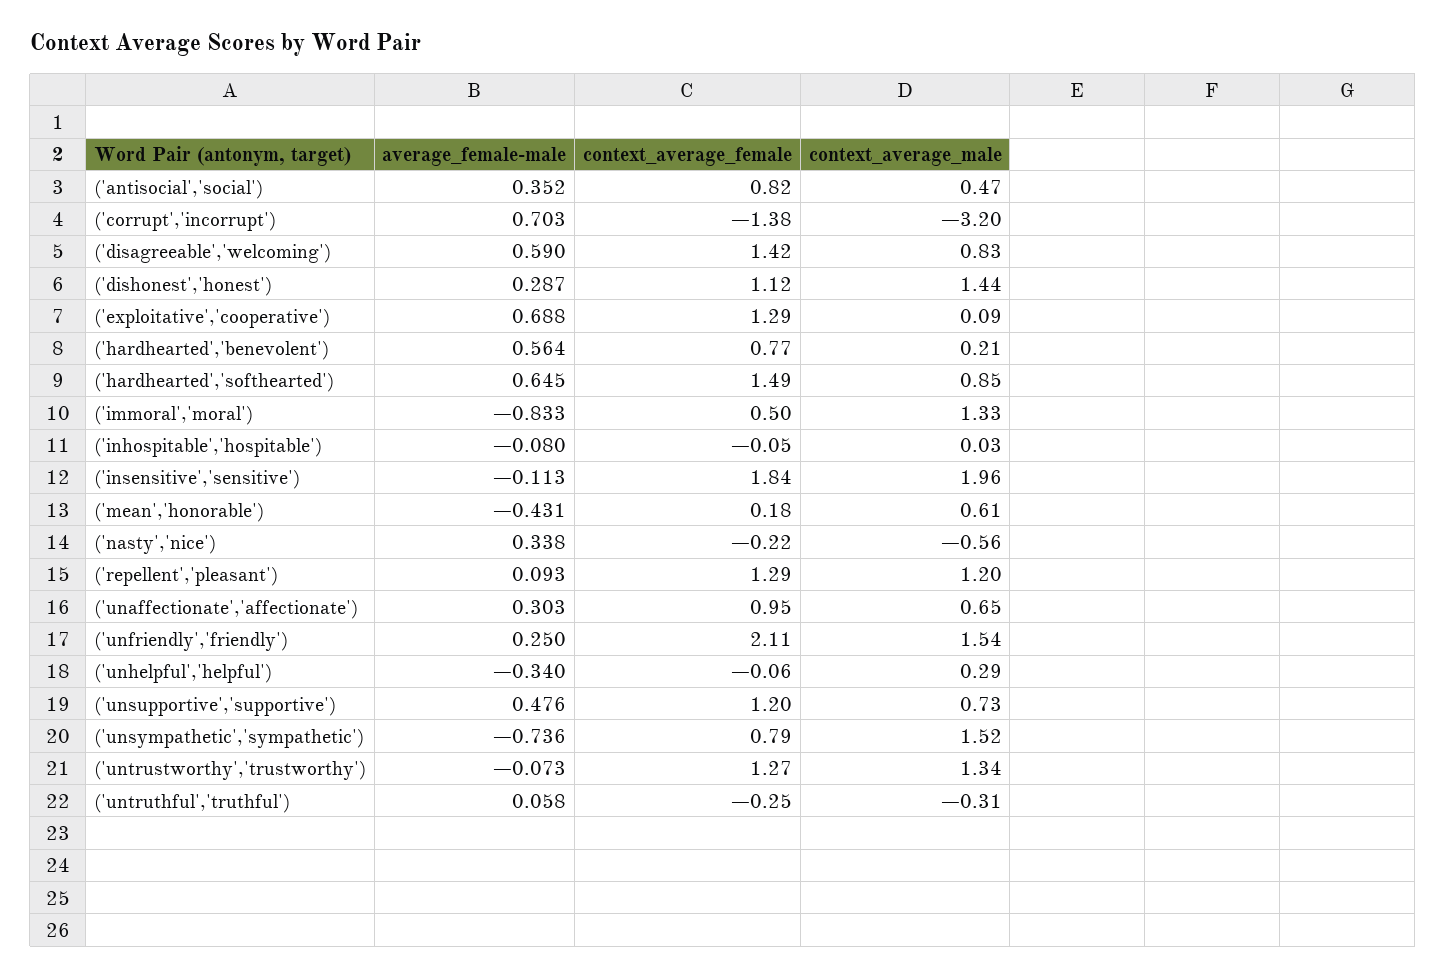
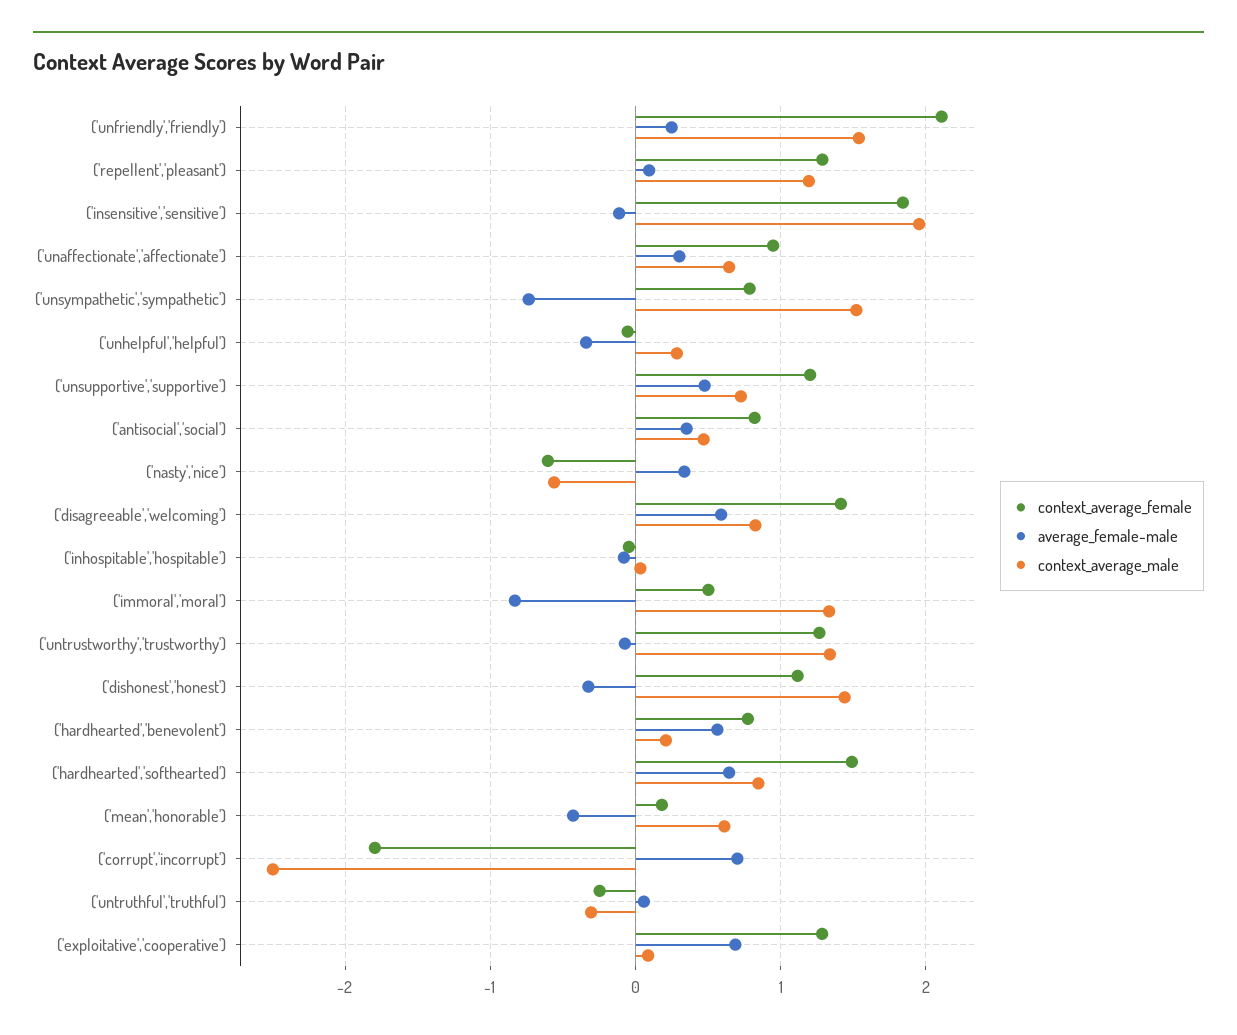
context_average_female, ('corrupt','incorrupt'): -1.38 -> -1.8
context_average_male, ('corrupt','incorrupt'): -3.2 -> -2.5
average_female-male, ('dishonest','honest'): 0.287 -> -0.3
context_average_female, ('nasty','nice'): -0.22 -> -0.6

